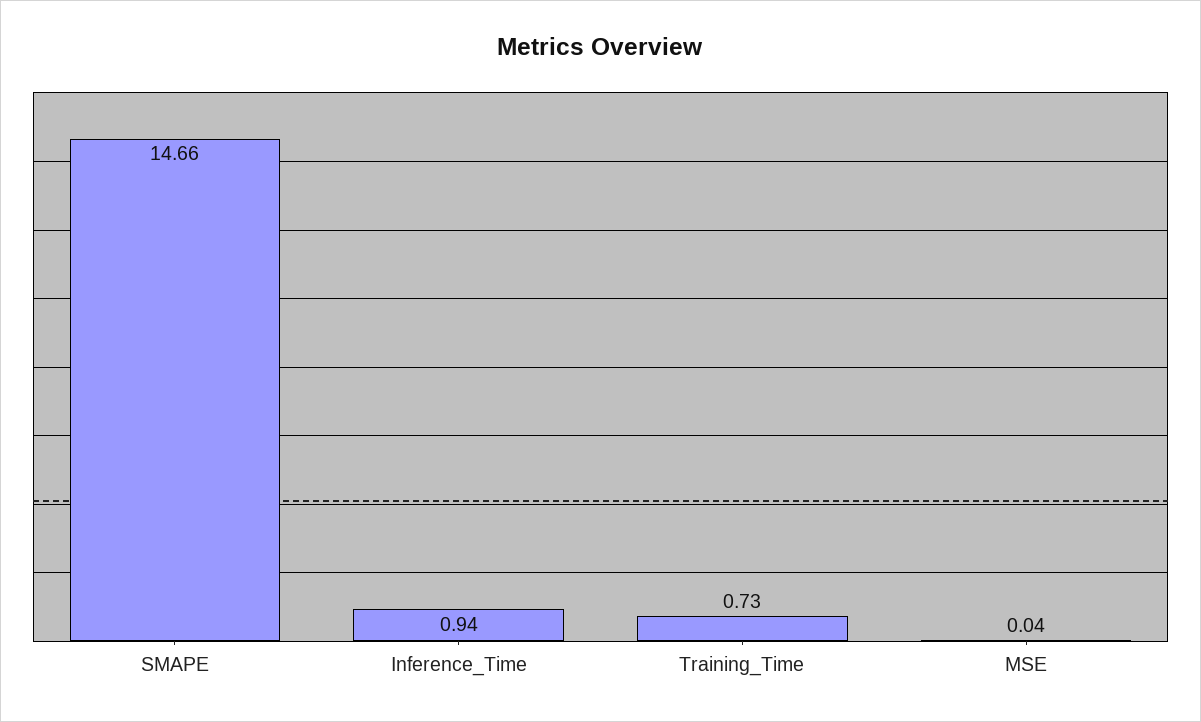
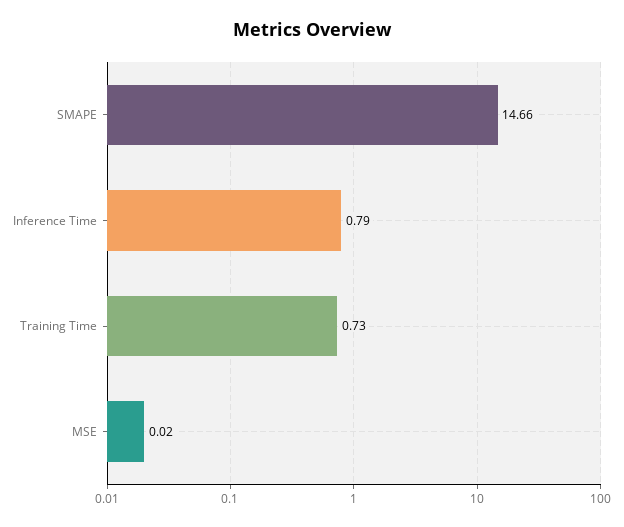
Inference_Time: 0.94 -> 0.79
MSE: 0.04 -> 0.02

